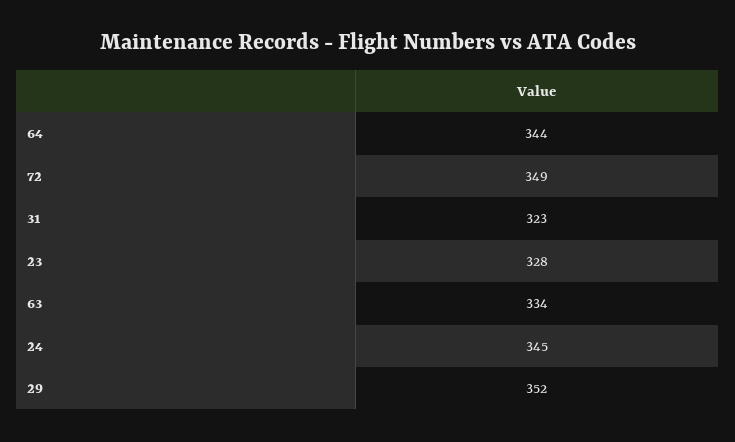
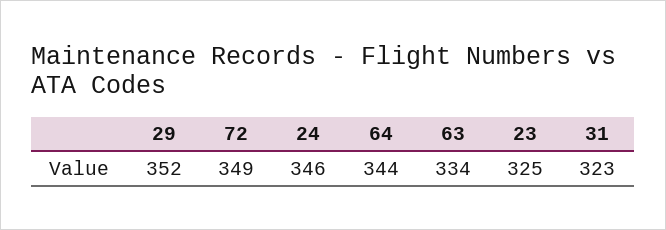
23: 328 -> 325
24: 345 -> 346

